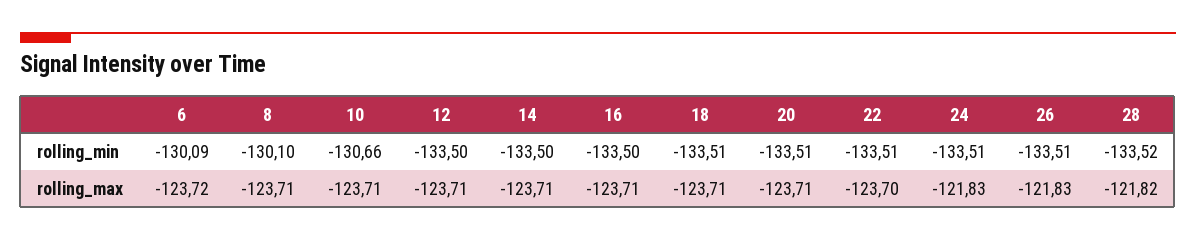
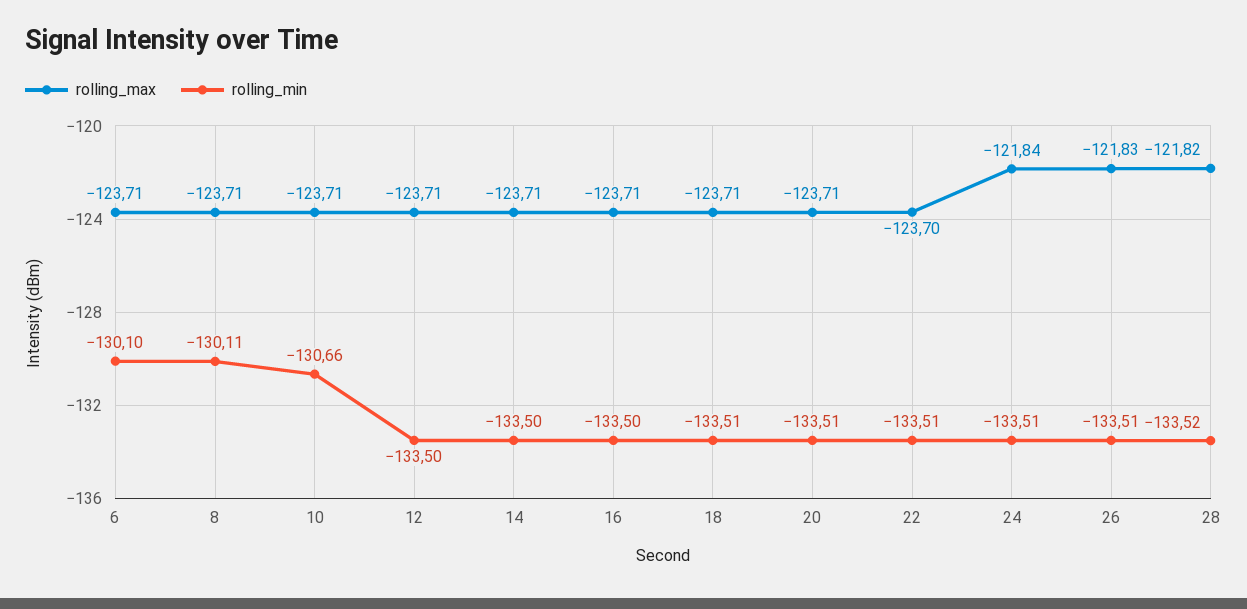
rolling_min, 6: -130.09 -> -130.1
rolling_min, 8: -130.1 -> -130.11
rolling_max, 6: -123.72 -> -123.71
rolling_max, 24: -121.83 -> -121.84

